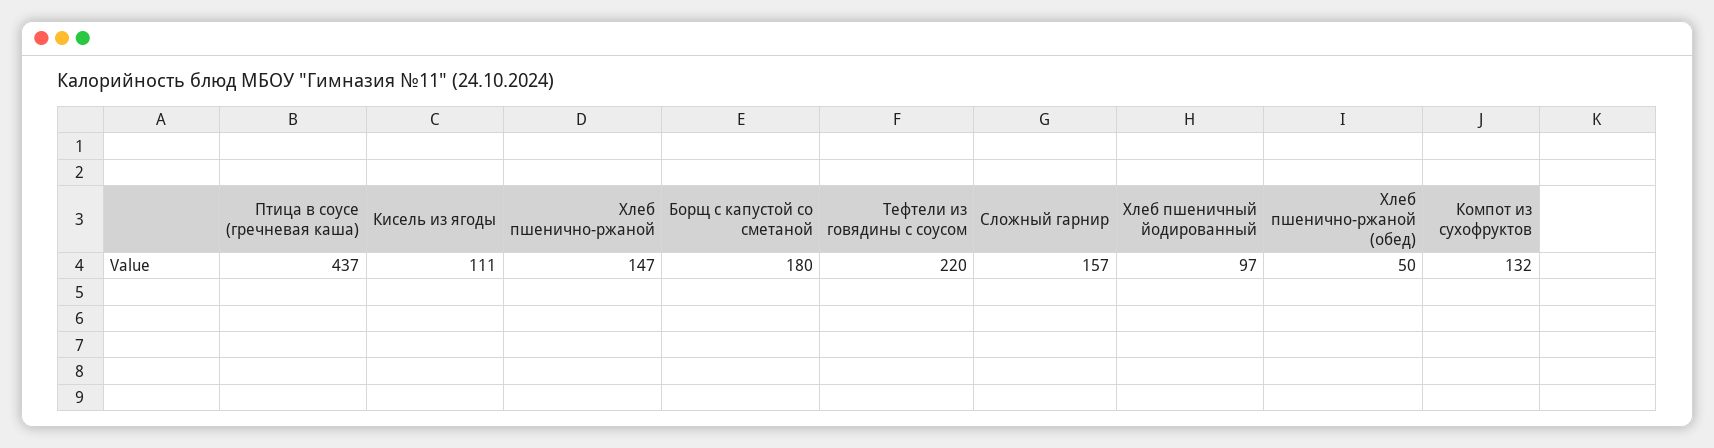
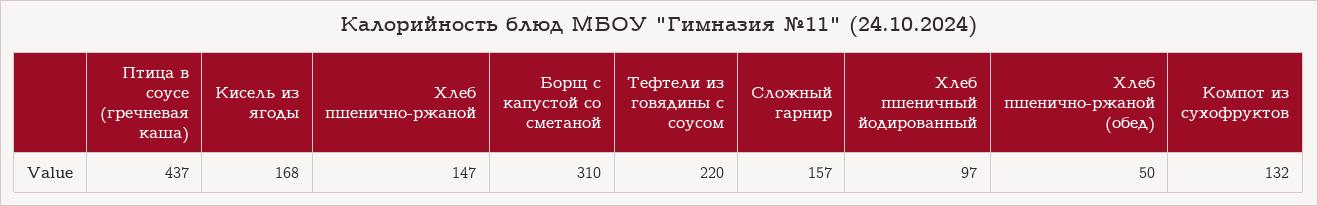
Кисель из ягоды: 111 -> 168
Борщ с капустой со сметаной: 180 -> 310

